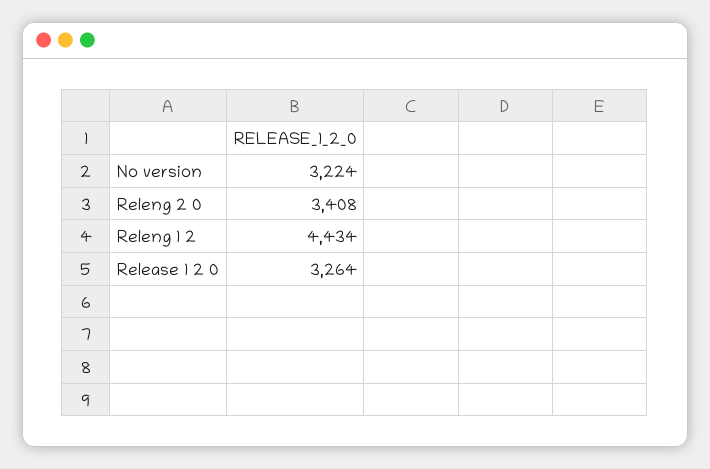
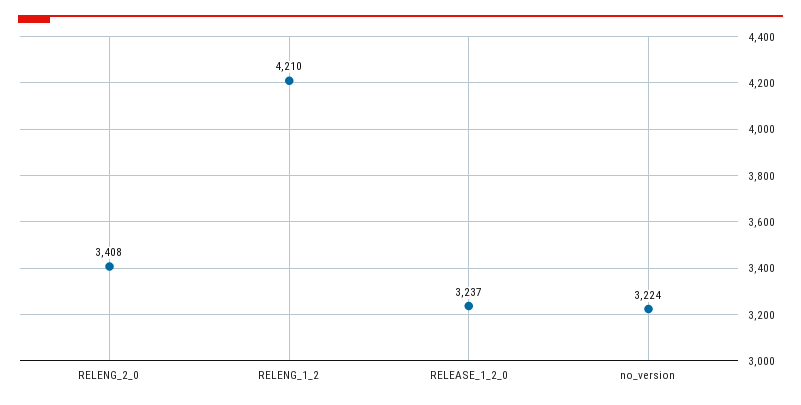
Releng 1 2: 4434 -> 4210
Release 1 2 0: 3264 -> 3237

